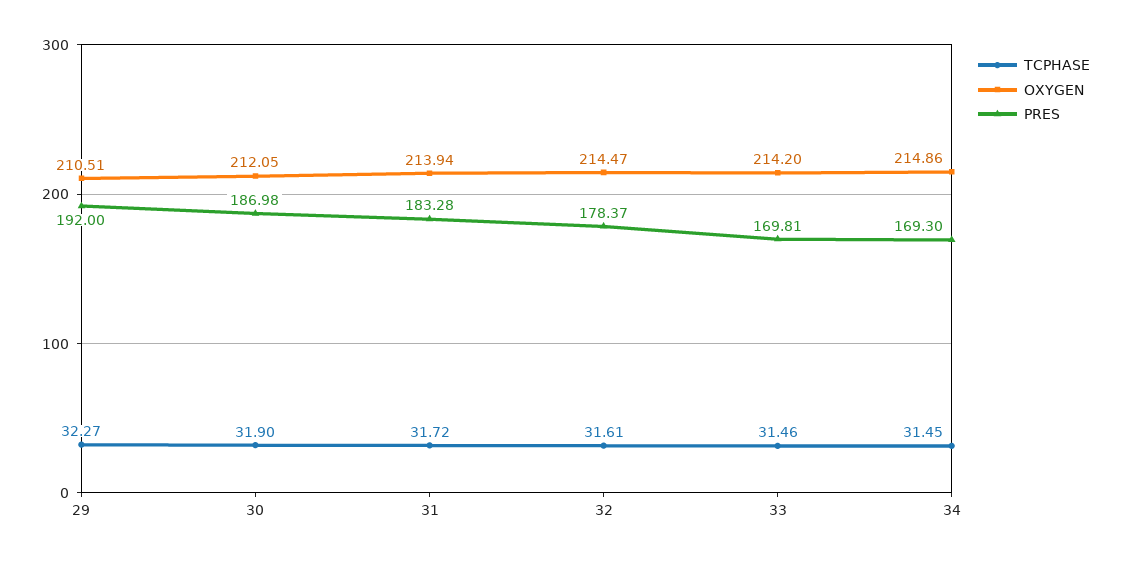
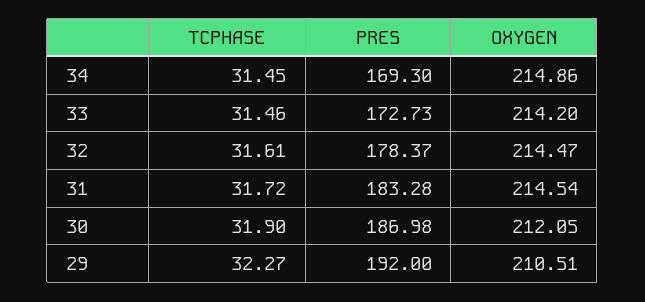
OXYGEN, 31: 213.94 -> 214.54
PRES, 33: 169.81 -> 172.73

